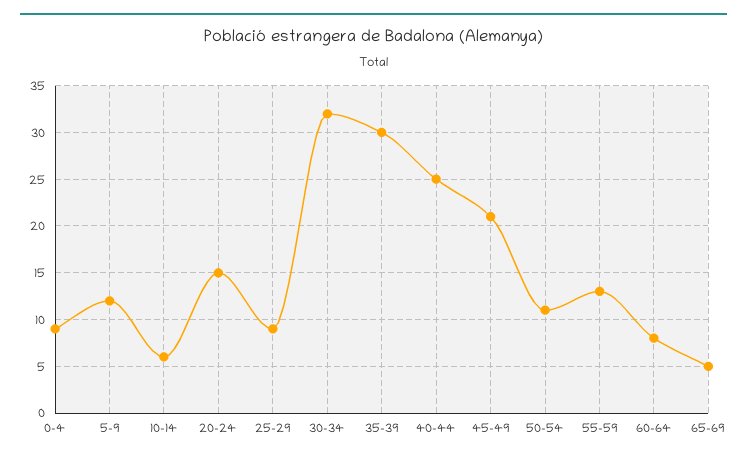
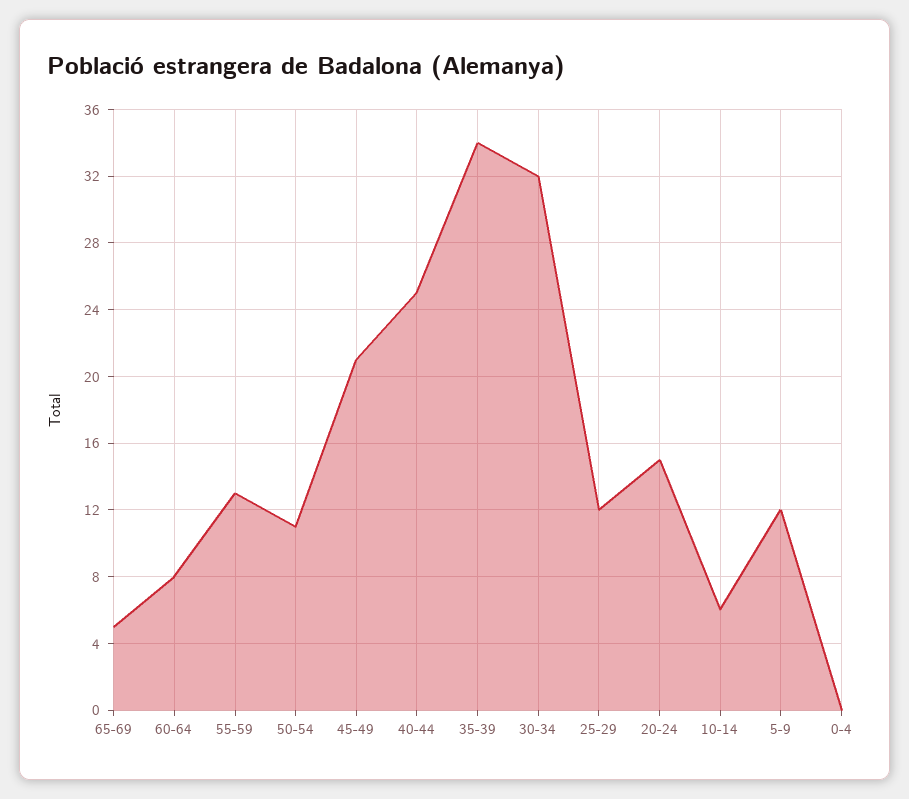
0-4: 9 -> 0
25-29: 9 -> 12
35-39: 30 -> 34

